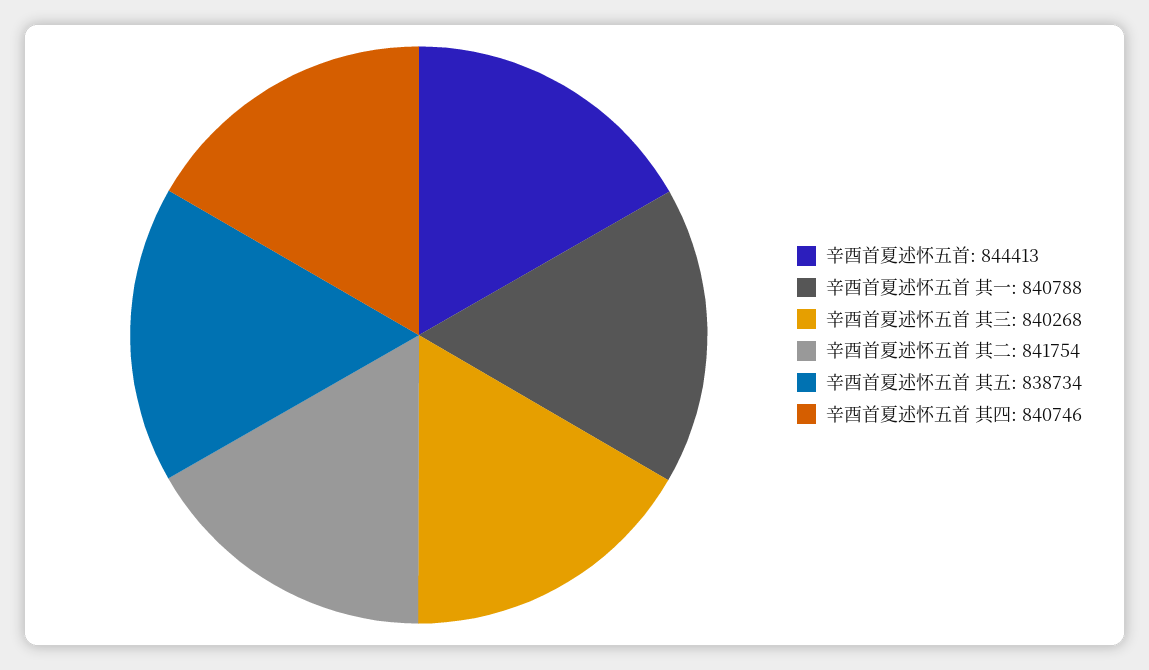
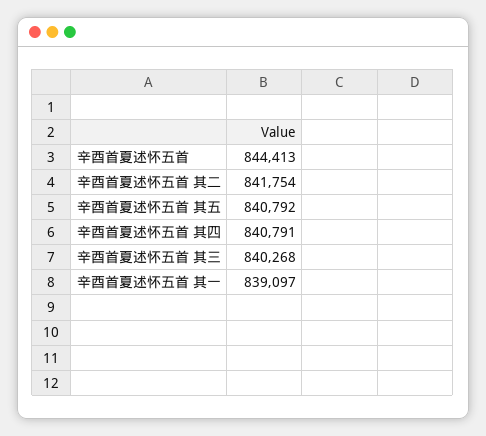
辛酉首夏述怀五首 其一: 840788 -> 839097
辛酉首夏述怀五首 其五: 838734 -> 840792
辛酉首夏述怀五首 其四: 840746 -> 840791

